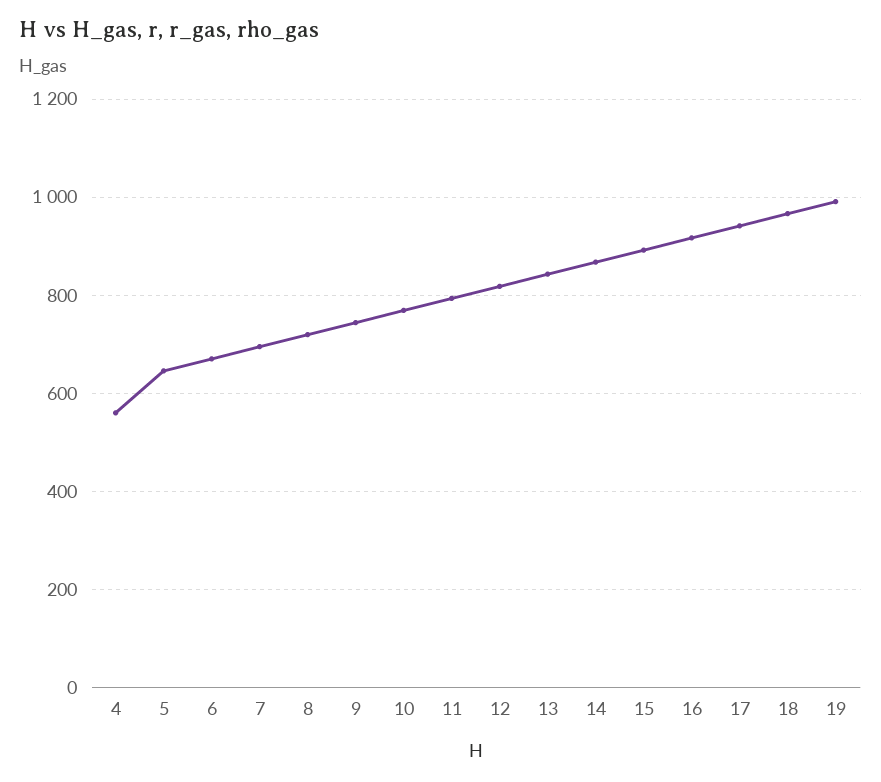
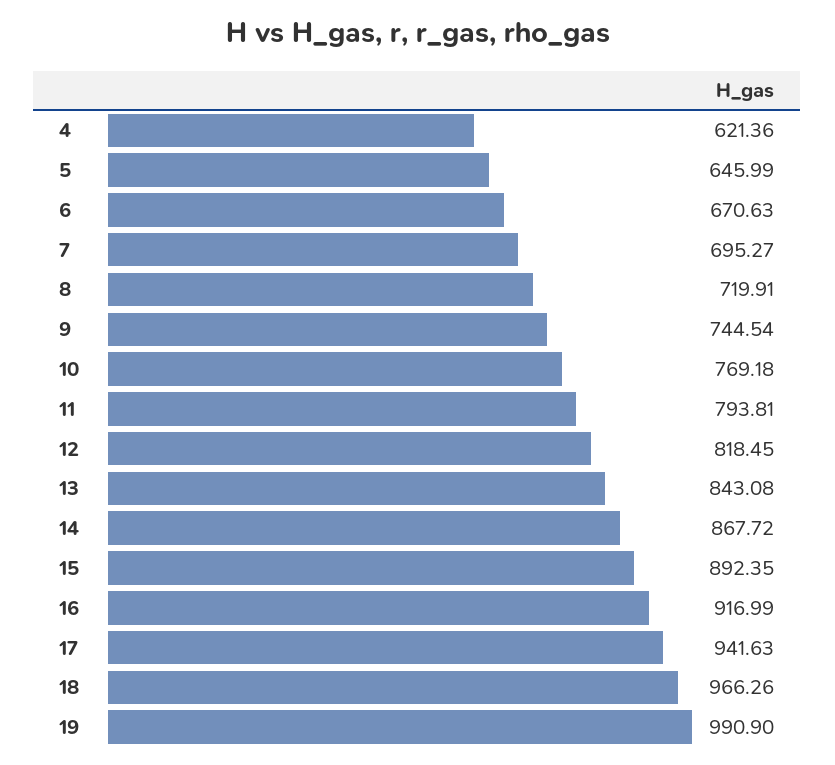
4: 560 -> 621.36

